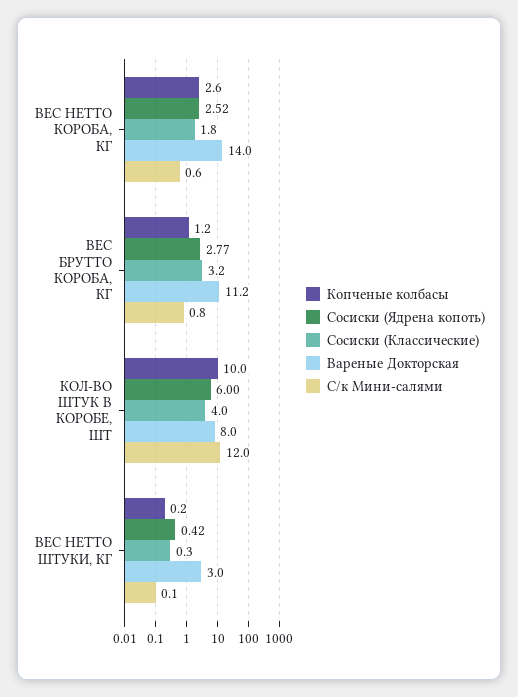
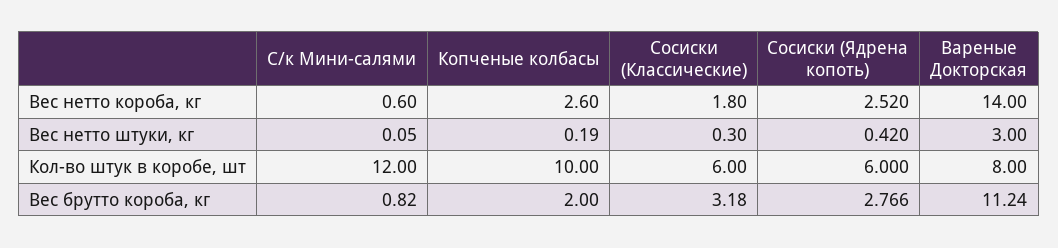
Копченые колбасы, ВЕС БРУТТО КОРОБА, КГ: 1.2 -> 2
Сосиски (Классические), КОЛ-ВО ШТУК В КОРОБЕ, ШТ: 4 -> 6

